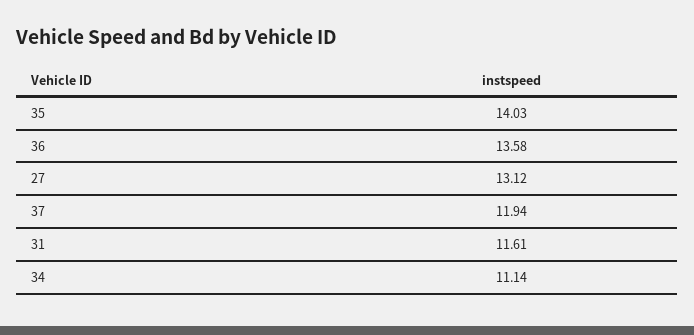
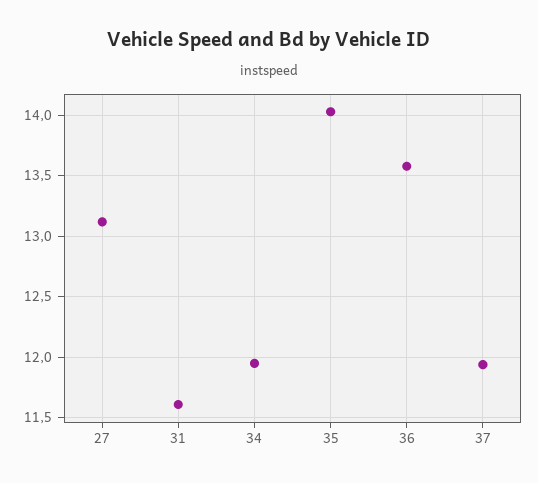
34: 11.14 -> 11.95

